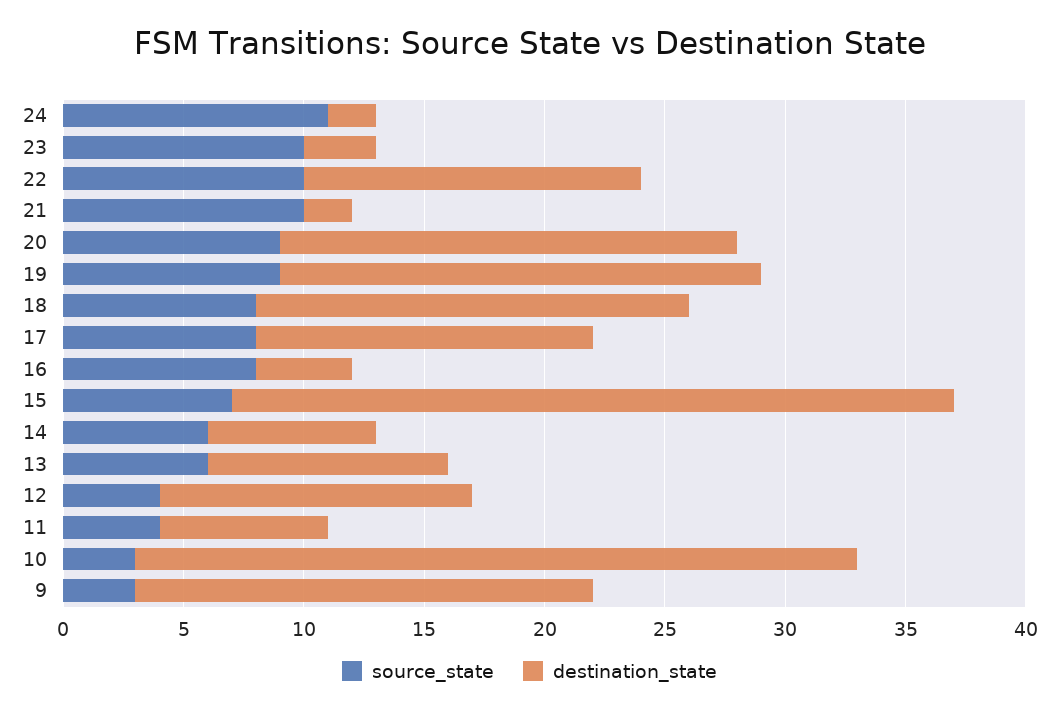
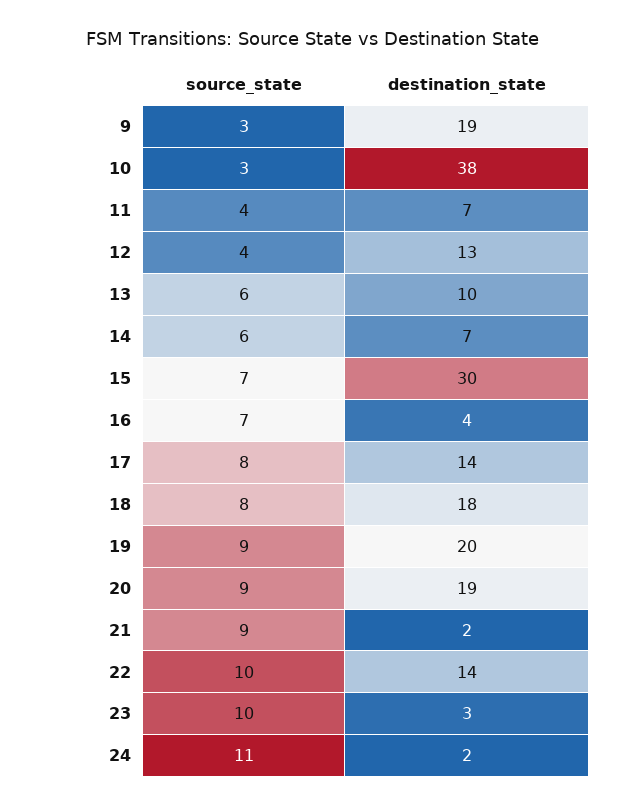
source_state, 21: 10 -> 9
source_state, 16: 8 -> 7
destination_state, 10: 30 -> 38

